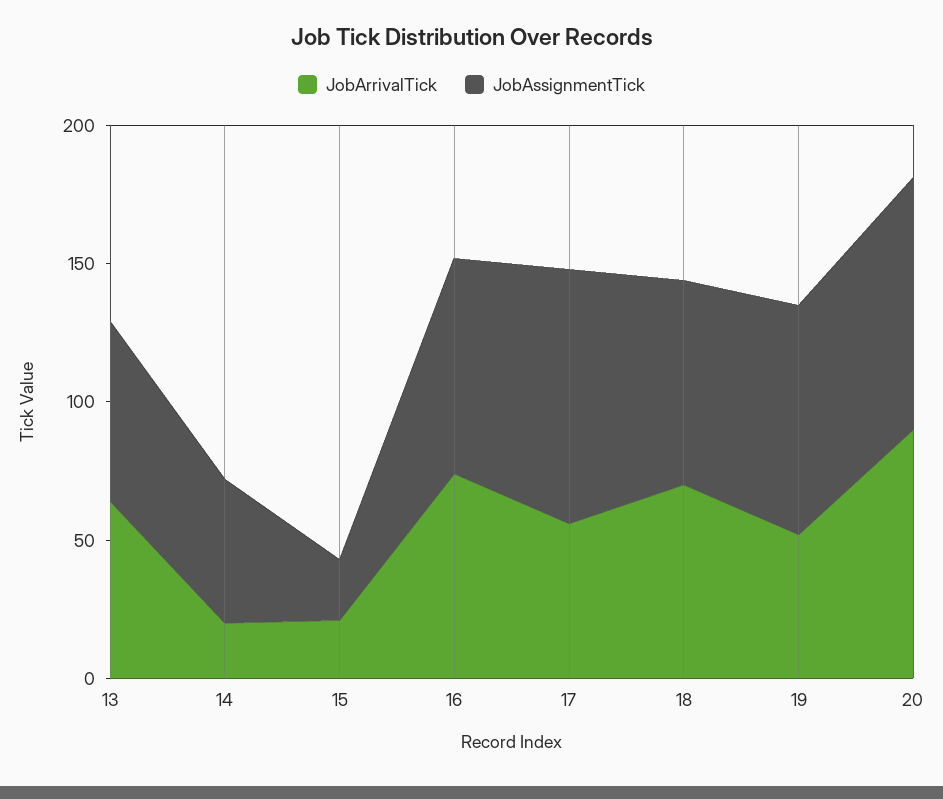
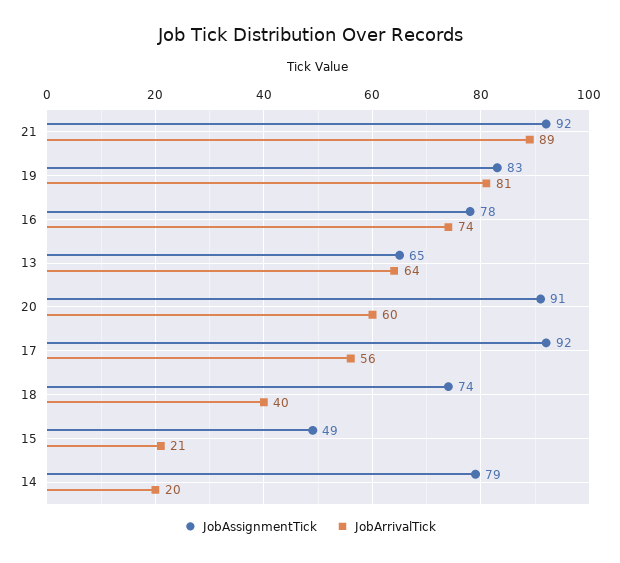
JobAssignmentTick, 14: 50 -> 79
JobAssignmentTick, 15: 20 -> 49
JobArrivalTick, 18: 70 -> 40
JobArrivalTick, 19: 50 -> 81
JobArrivalTick, 20: 90 -> 60
JobAssignmentTick, 21: none -> 92
JobArrivalTick, 21: none -> 89

